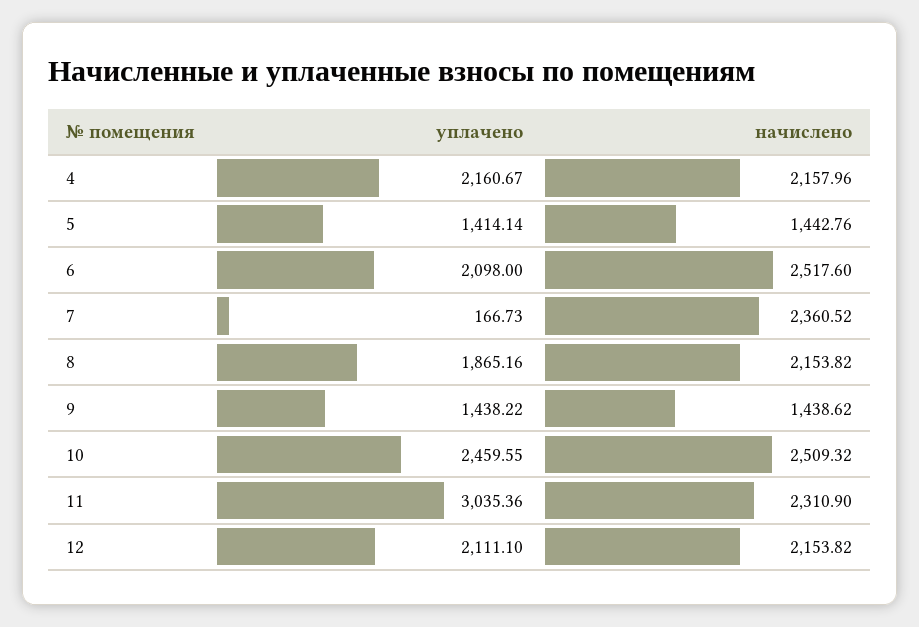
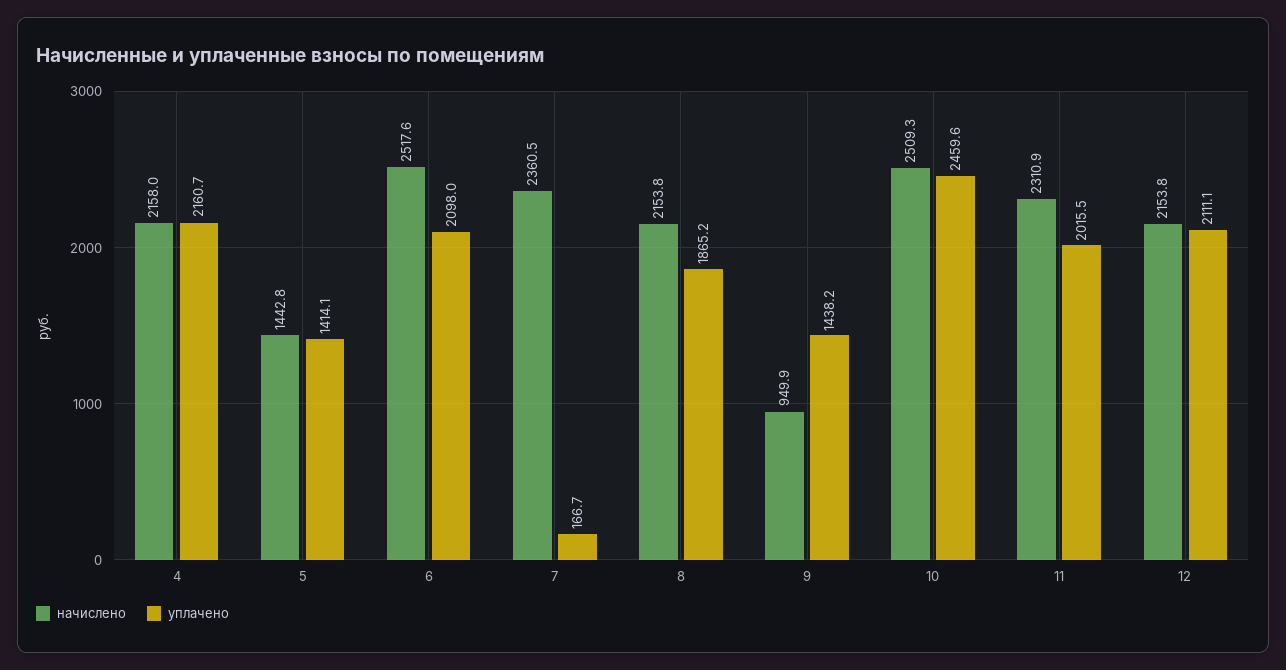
начислено, 9: 1438.62 -> 949.9
уплачено, 11: 3035.36 -> 2015.5

